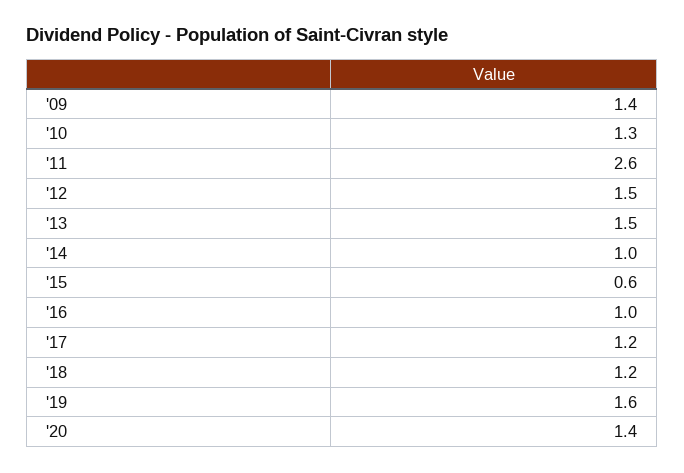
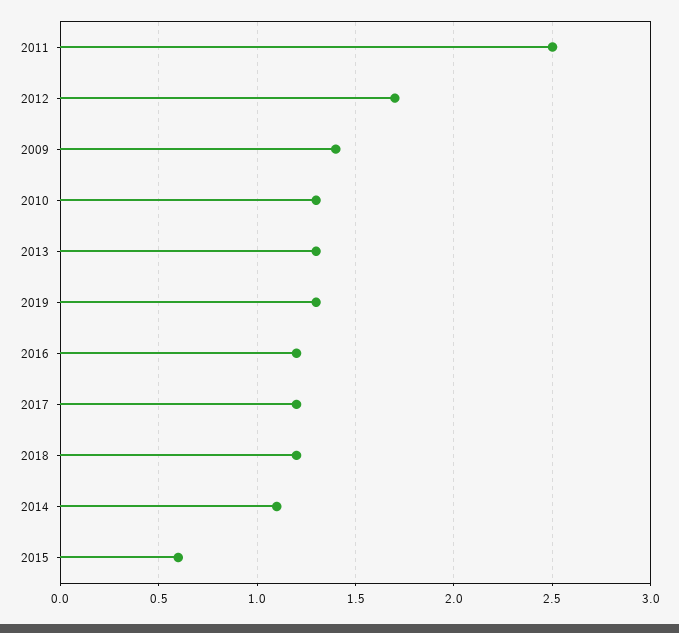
'11: 2.6 -> 2.5
'12: 1.5 -> 1.7
'13: 1.5 -> 1.3
'14: 1 -> 1.1
'16: 1 -> 1.2
'19: 1.6 -> 1.3
'20: 1.4 -> none

